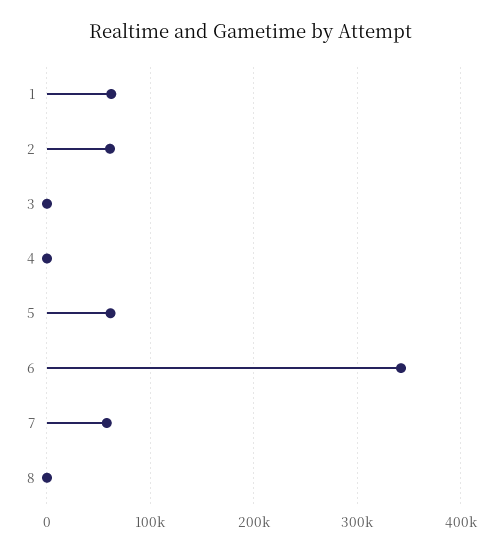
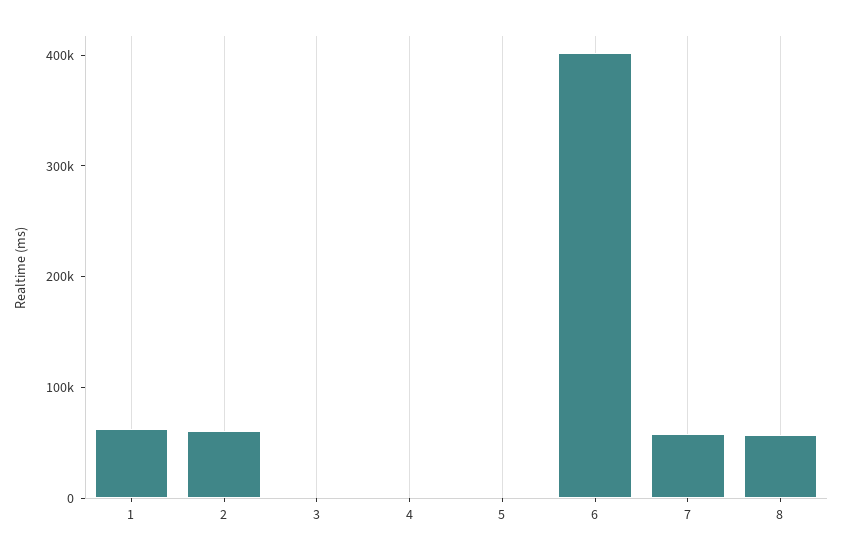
5: 60000 -> 0
6: 340000 -> 400000
8: 0 -> 60000

